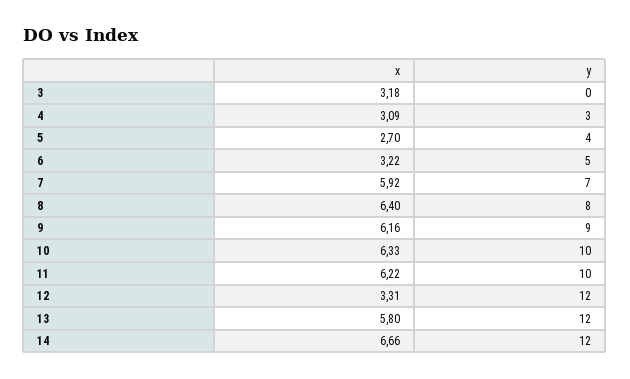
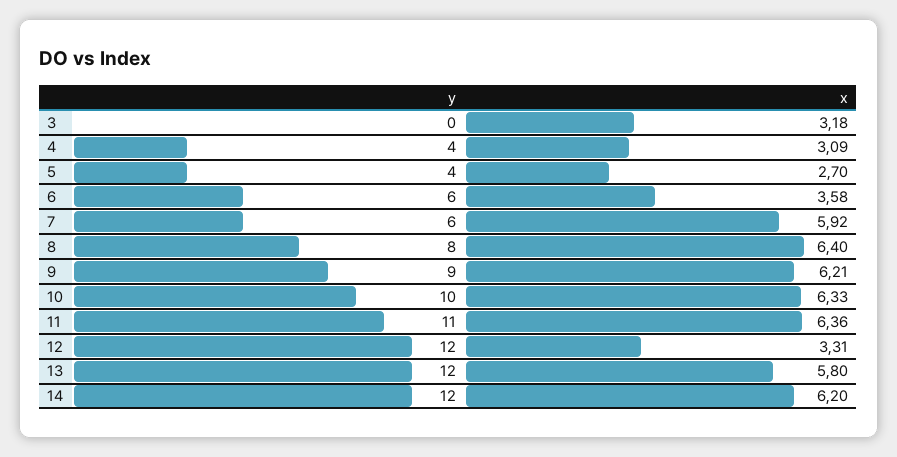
y, 4: 3 -> 4
x, 6: 3.22 -> 3.58
y, 6: 5 -> 6
y, 7: 7 -> 6
x, 9: 6.16 -> 6.21
x, 11: 6.22 -> 6.36
y, 11: 10 -> 11
x, 14: 6.66 -> 6.2

